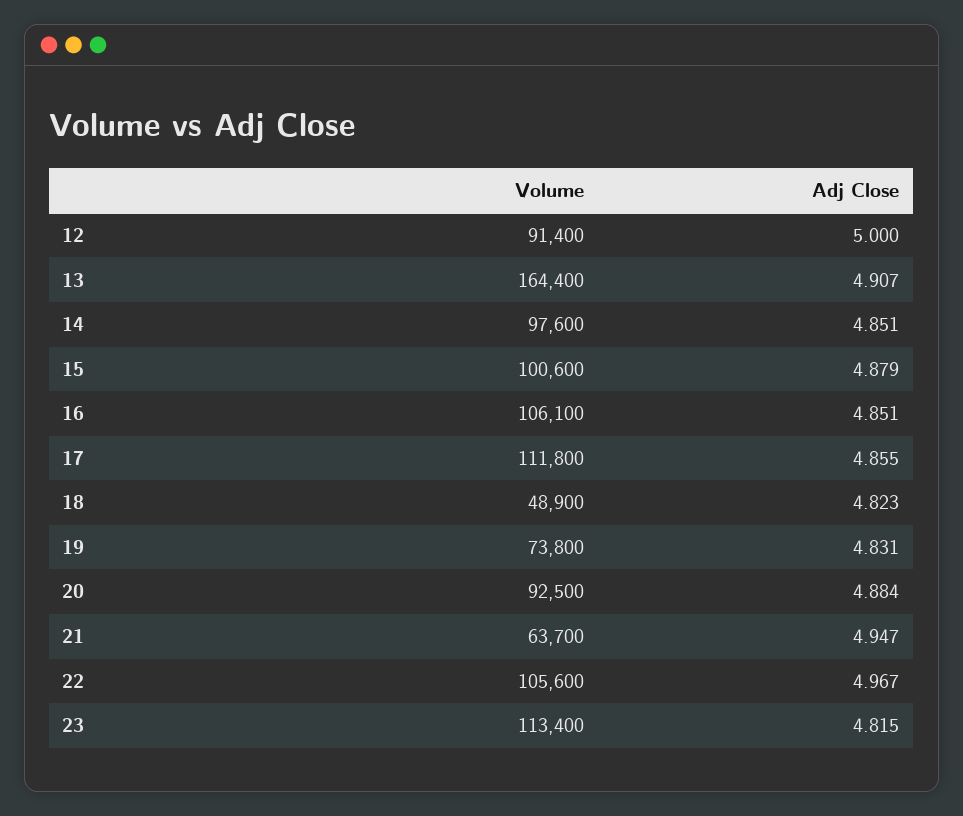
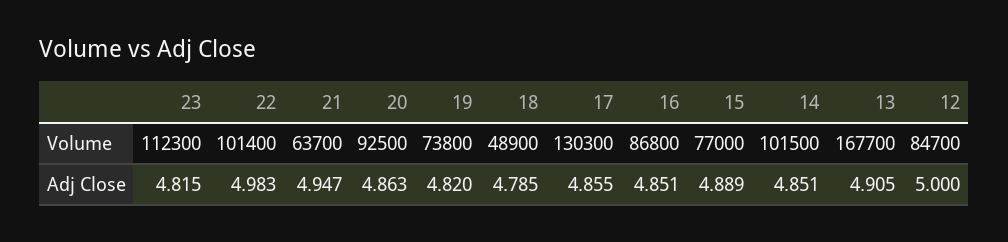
Volume, 12: 91400 -> 84700
Volume, 13: 164400 -> 167700
Adj Close, 13: 4.907 -> 4.905
Volume, 14: 97600 -> 101500
Volume, 15: 100600 -> 77000
Adj Close, 15: 4.879 -> 4.889
Volume, 16: 106100 -> 86800
Volume, 17: 111800 -> 130300
Adj Close, 18: 4.823 -> 4.785
Adj Close, 19: 4.831 -> 4.82
Adj Close, 20: 4.884 -> 4.863
Volume, 22: 105600 -> 101400
Adj Close, 22: 4.967 -> 4.983
Volume, 23: 113400 -> 112300

